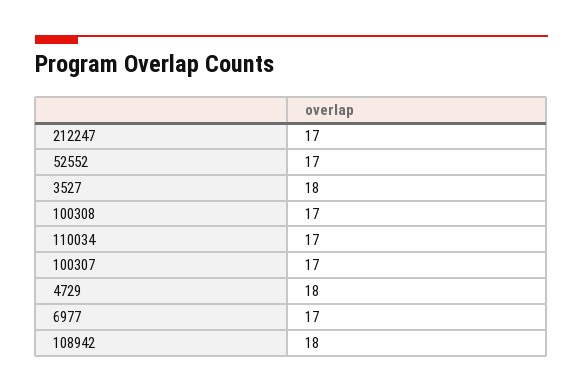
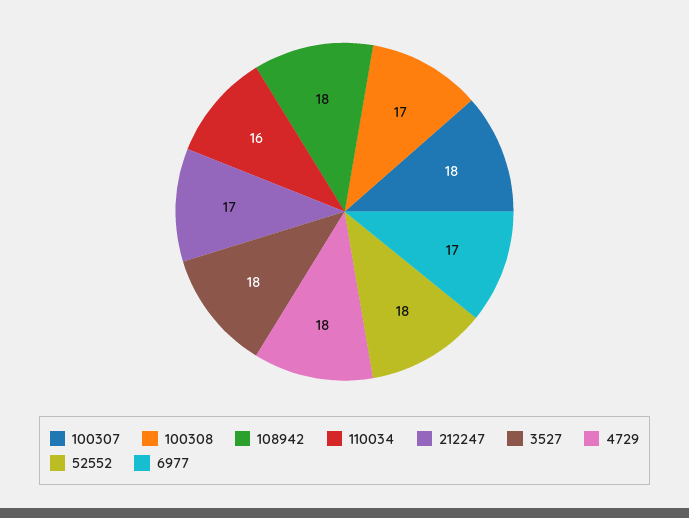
52552: 17 -> 18
110034: 17 -> 16
100307: 17 -> 18

